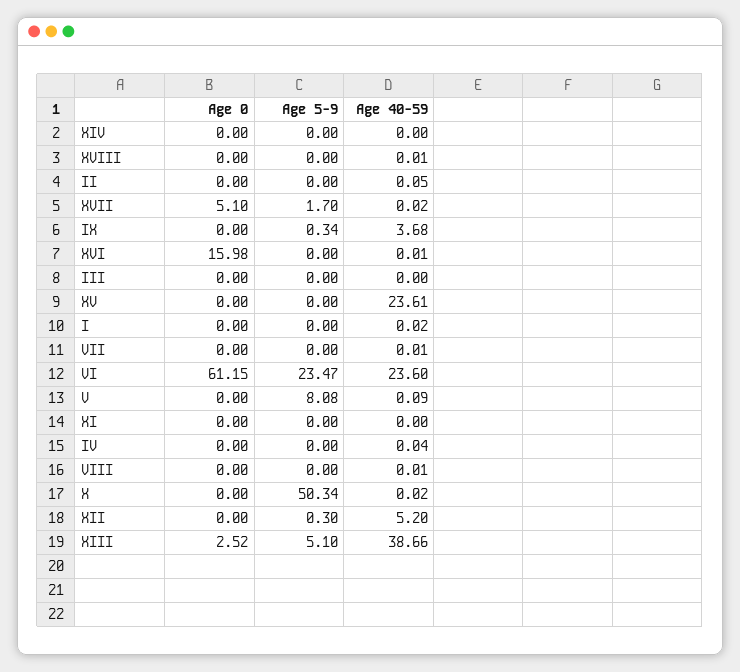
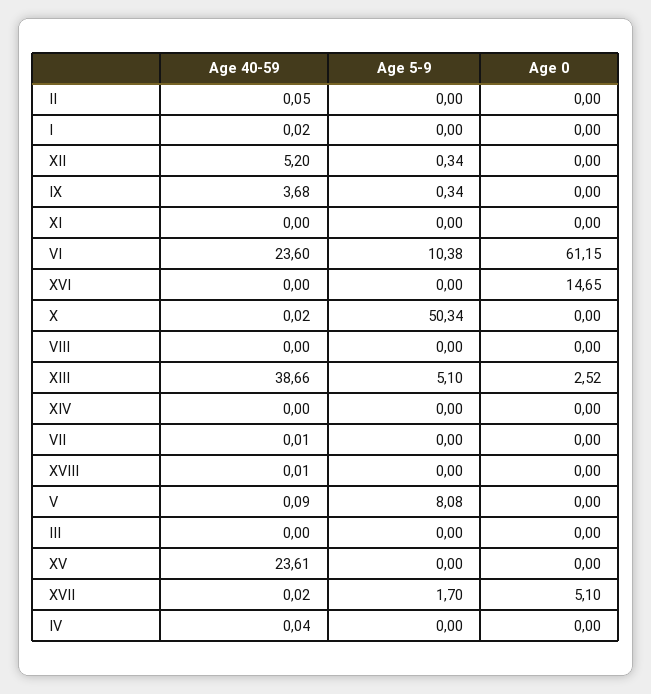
Age 0, XVI: 15.98 -> 14.65
Age 40-59, XVI: 0.01 -> 0
Age 5-9, VI: 23.47 -> 10.38
Age 40-59, VIII: 0.01 -> 0
Age 5-9, XII: 0.3 -> 0.34

